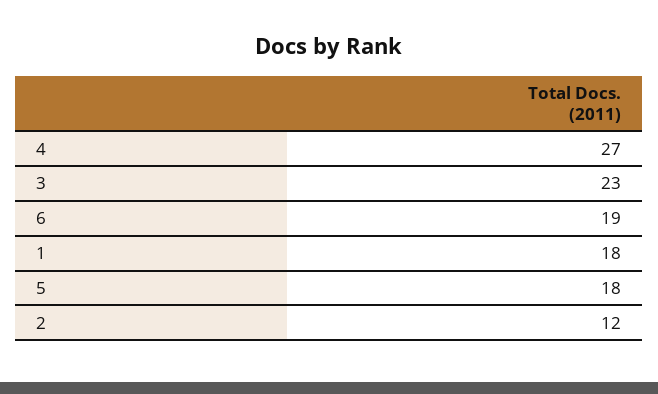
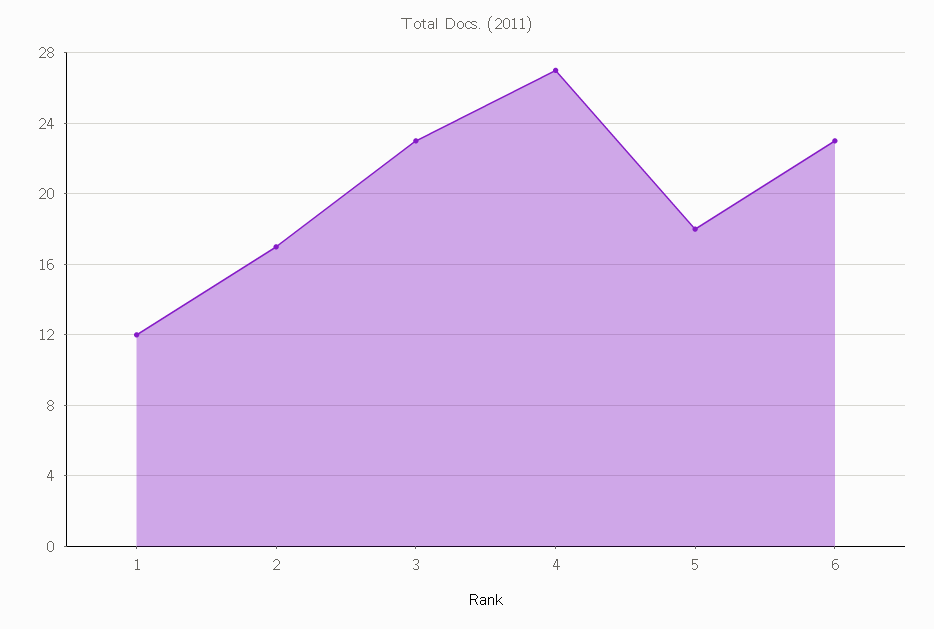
6: 19 -> 23
1: 18 -> 12
2: 12 -> 17

